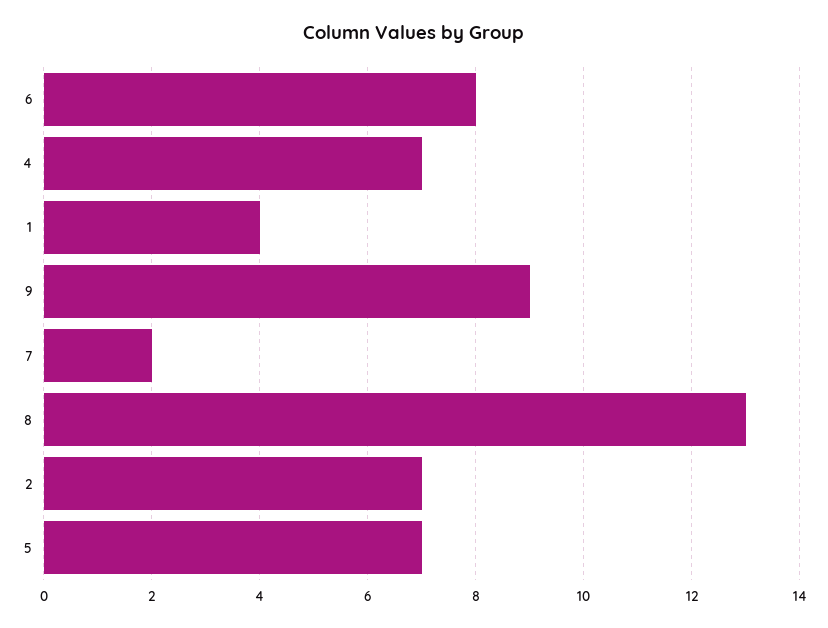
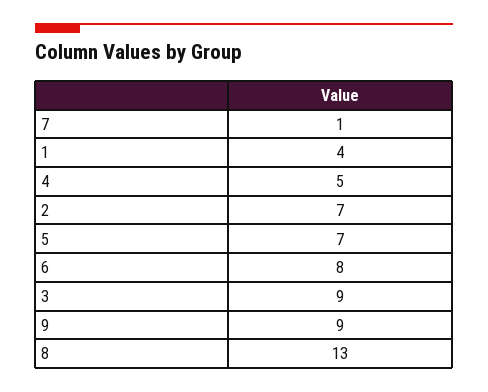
4: 7 -> 5
7: 2 -> 1
3: none -> 9

